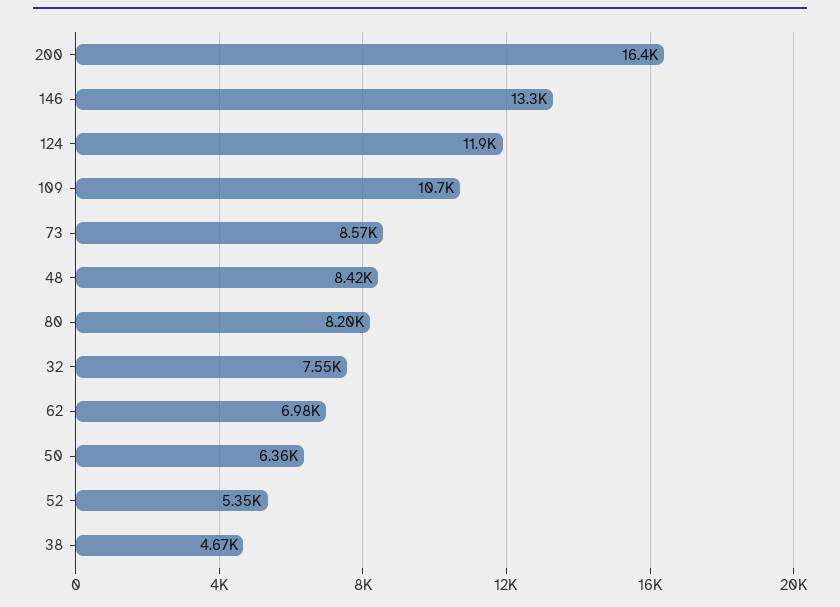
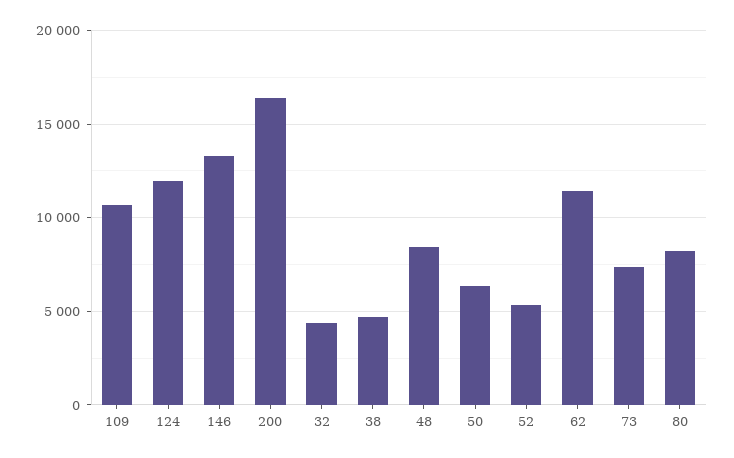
73: 8570 -> 7500
32: 7550 -> 4500
62: 6980 -> 11500

